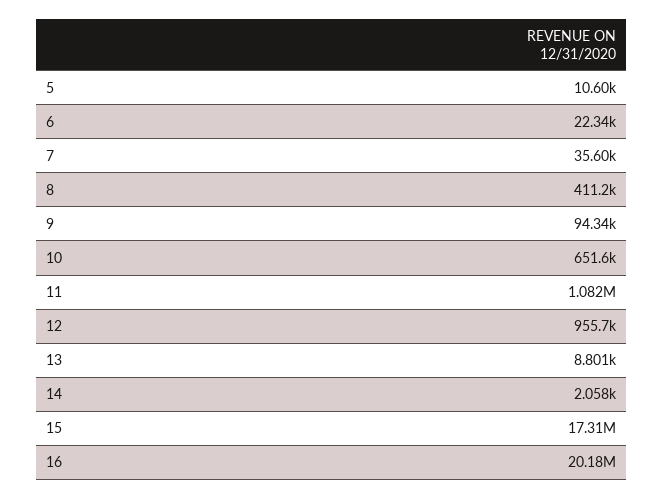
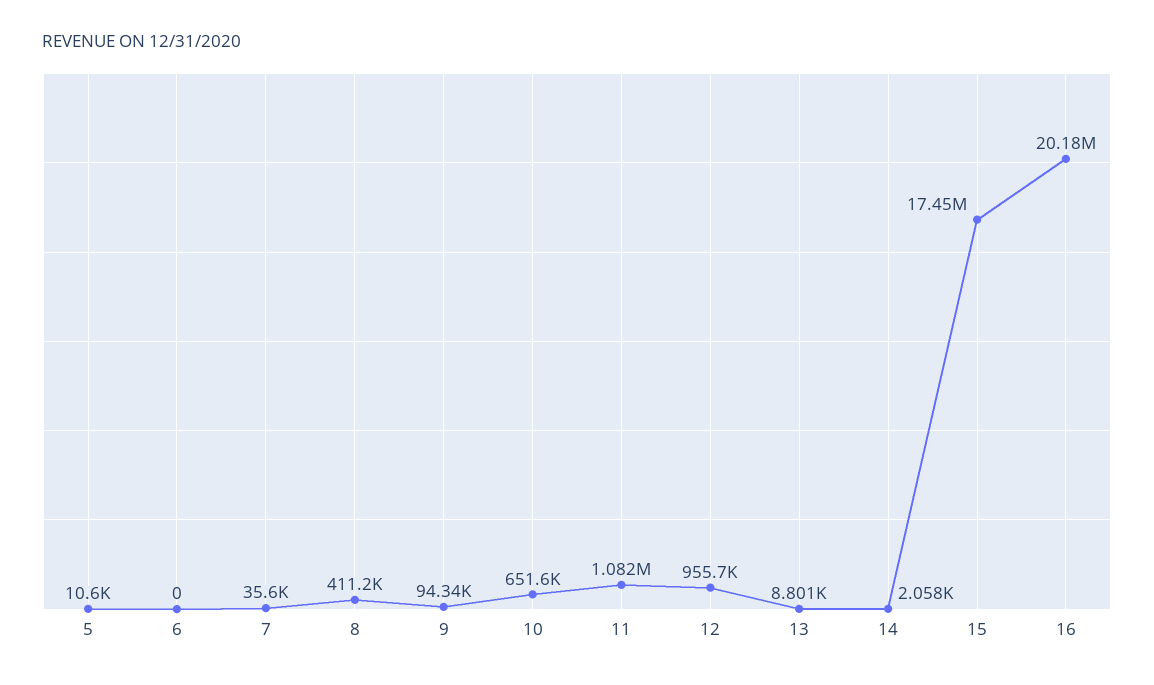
6: 22340 -> 0
15: 17310000 -> 17450000

